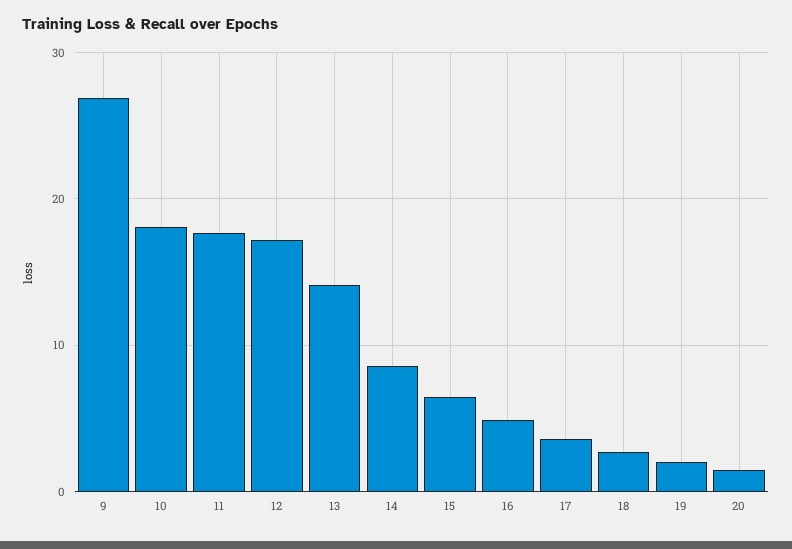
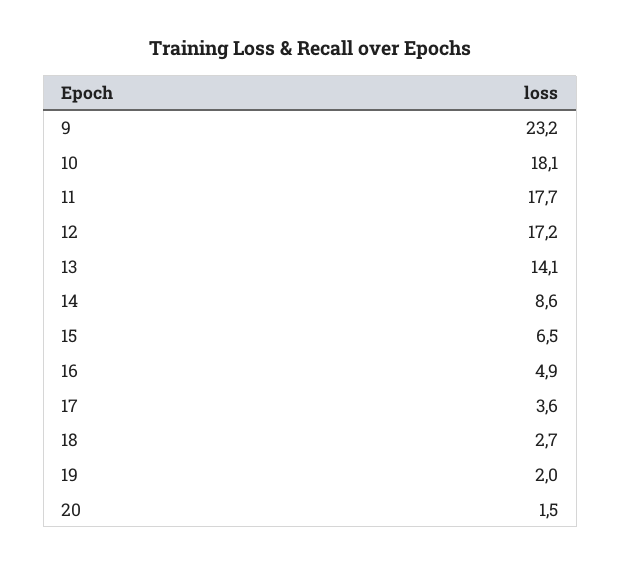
9: 27 -> 23.2

